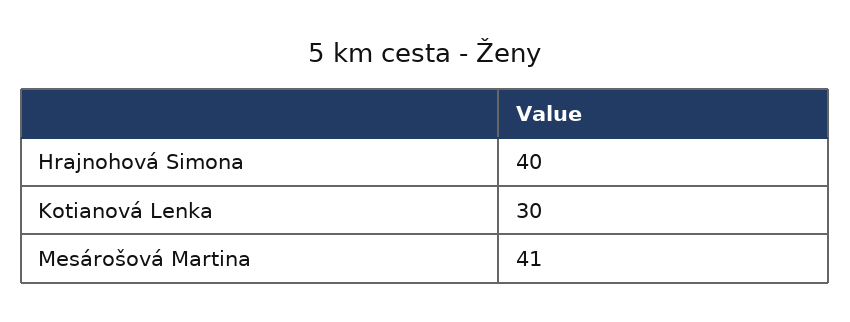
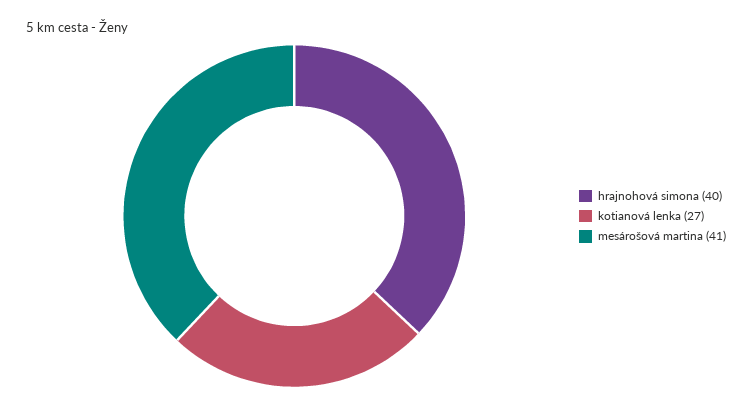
Kotianová Lenka: 30 -> 27

